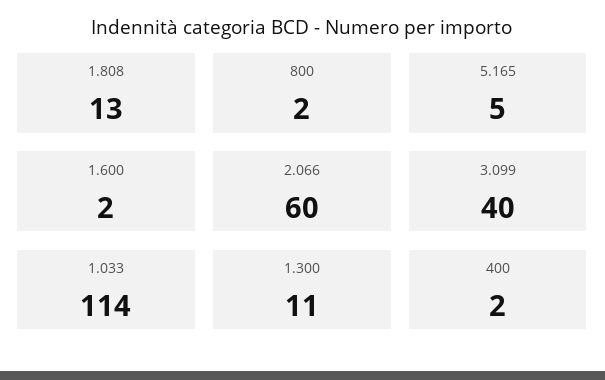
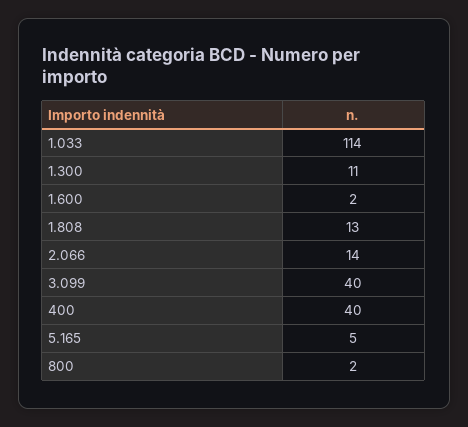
2.066: 60 -> 14
400: 2 -> 40

